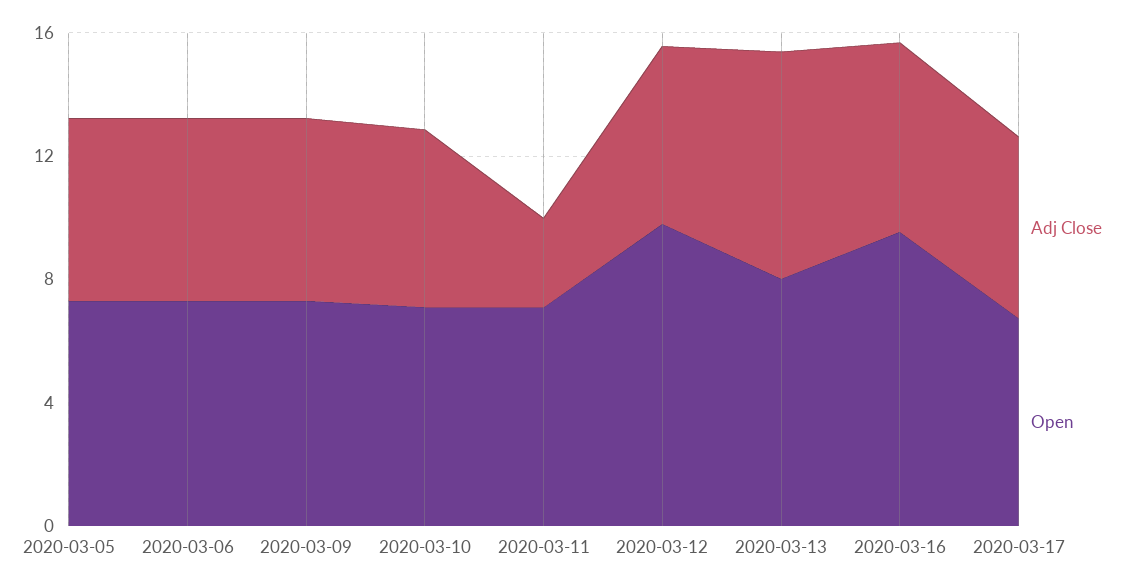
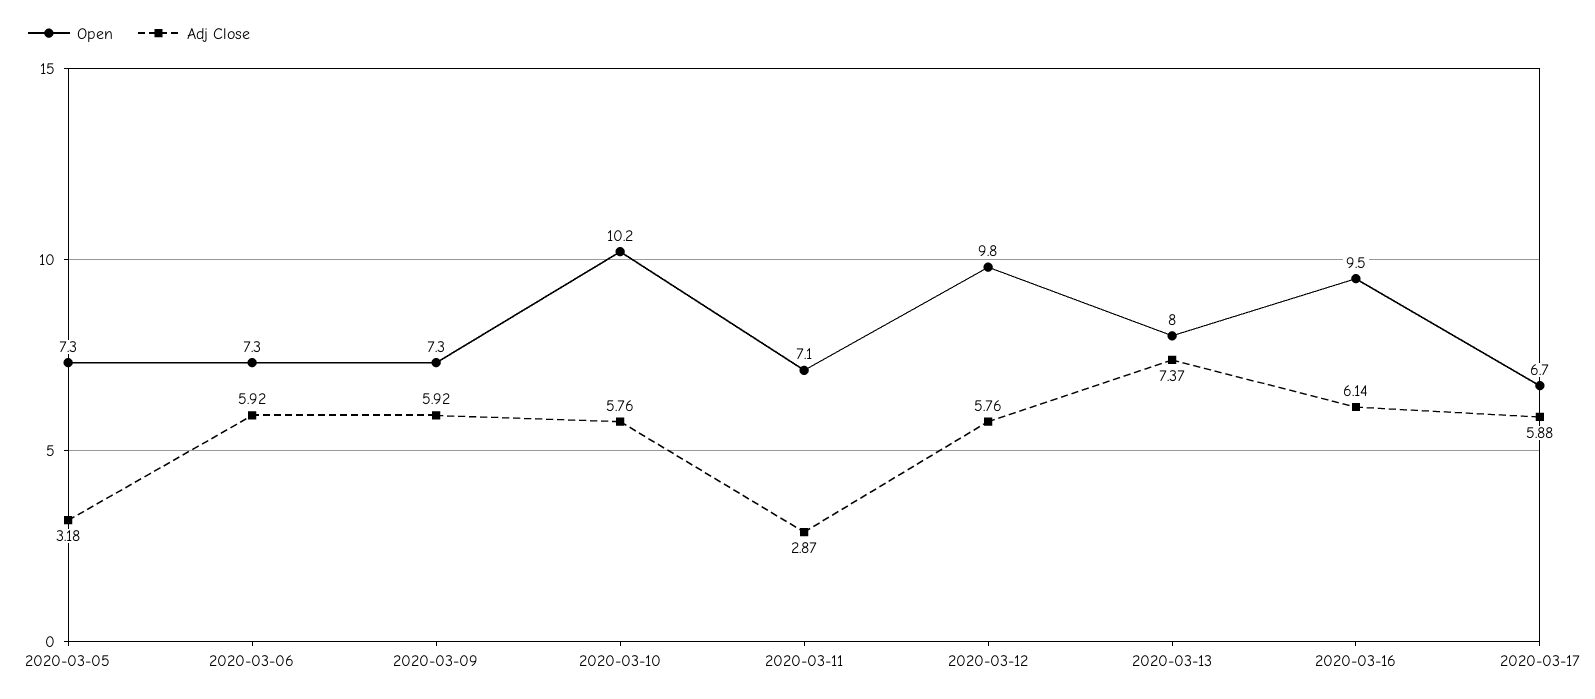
Adj Close, 2020-03-05: 6 -> 3.18
Open, 2020-03-10: 7 -> 10.2

